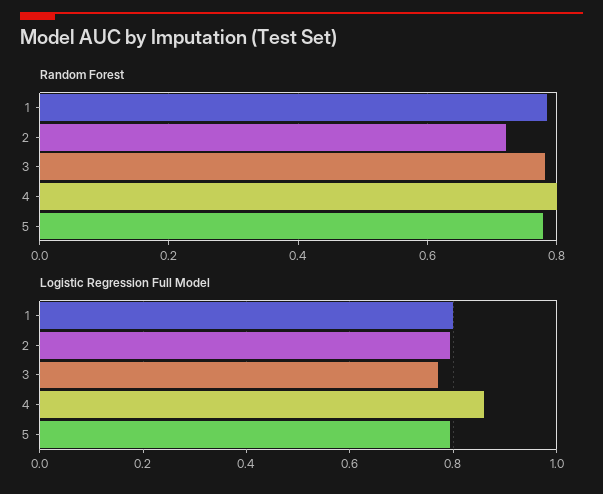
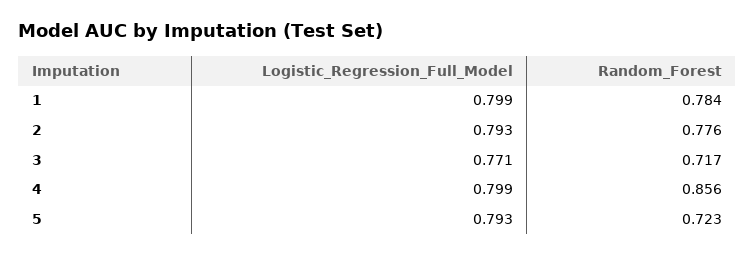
Random Forest, 2: 0.72 -> 0.776
Random Forest, 3: 0.78 -> 0.717
Random Forest, 4: 0.8 -> 0.856
Random Forest, 5: 0.78 -> 0.723
Logistic Regression Full Model, 4: 0.86 -> 0.799

